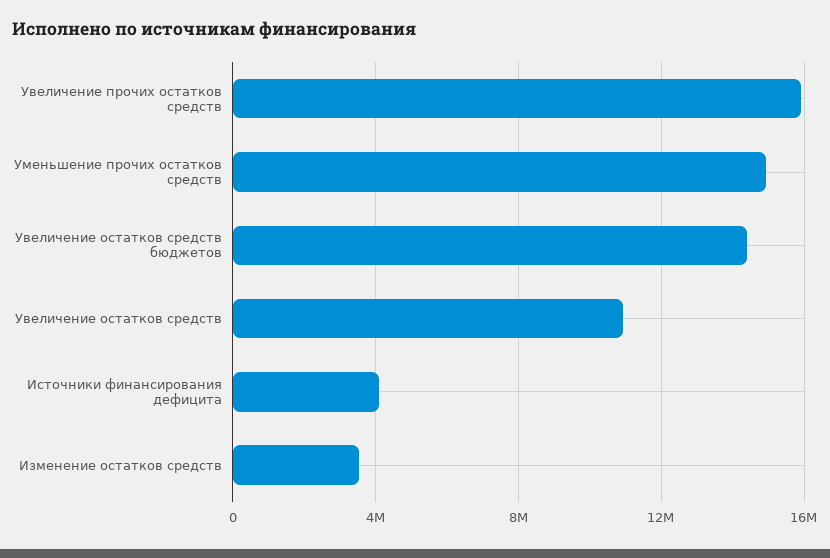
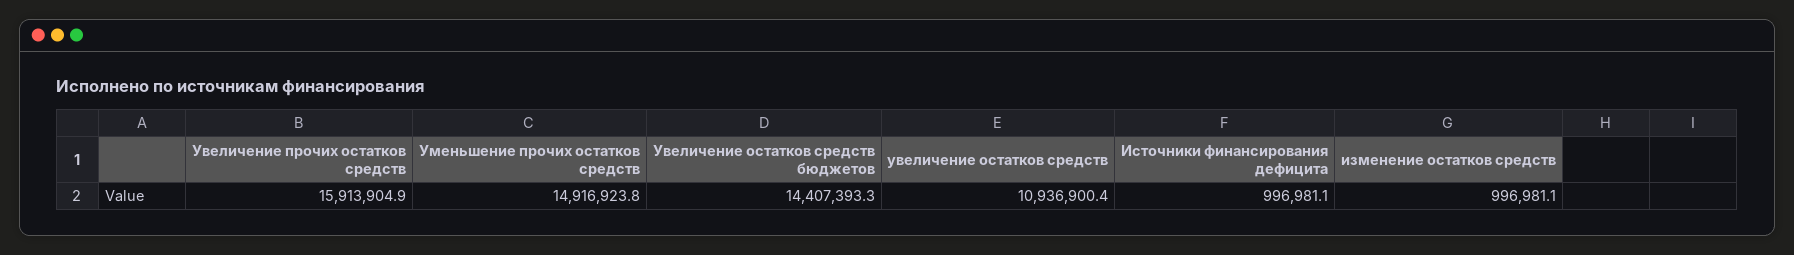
Источники финансирования дефицита: 4000000 -> 996981.1
Изменение остатков средств: 3500000 -> 996981.1

